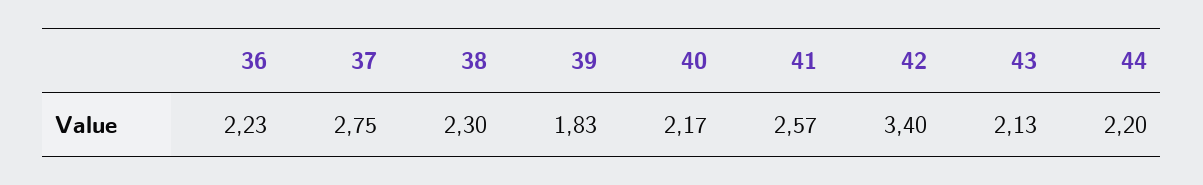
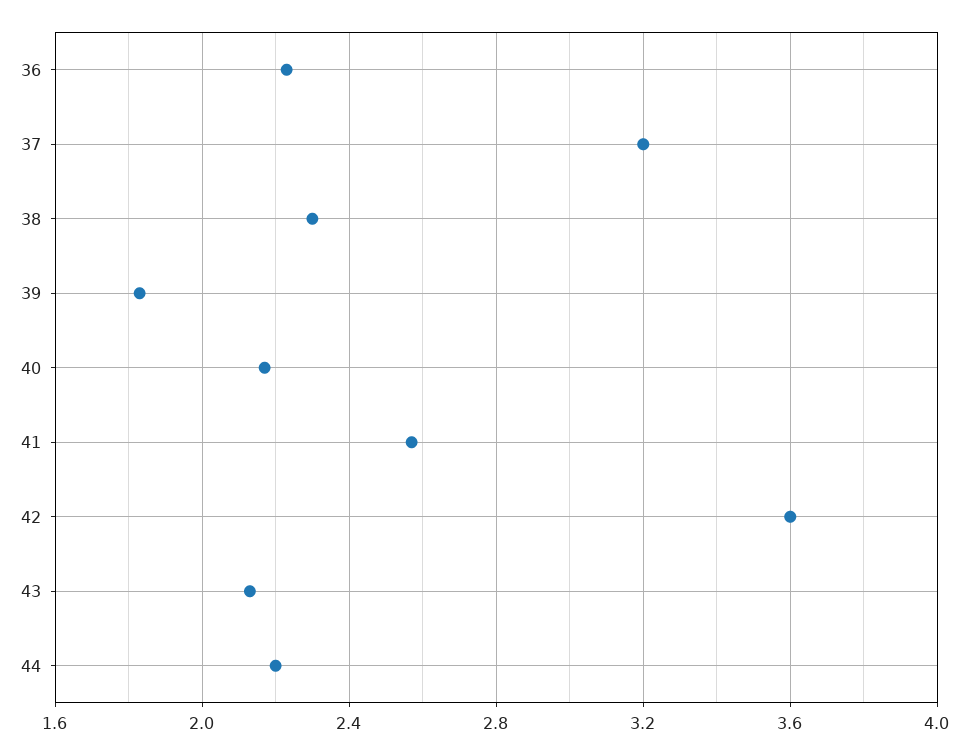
37: 2.75 -> 3.2
42: 3.4 -> 3.6

